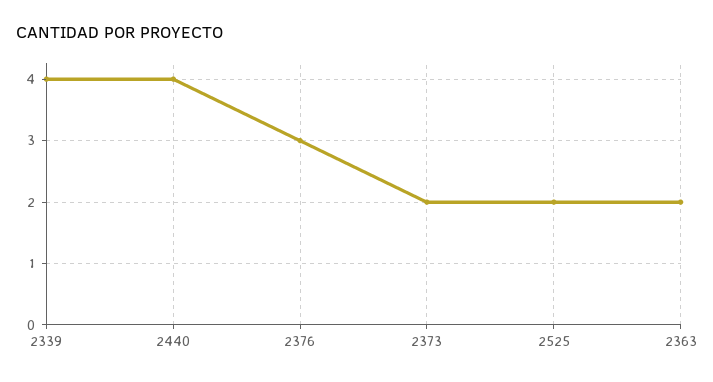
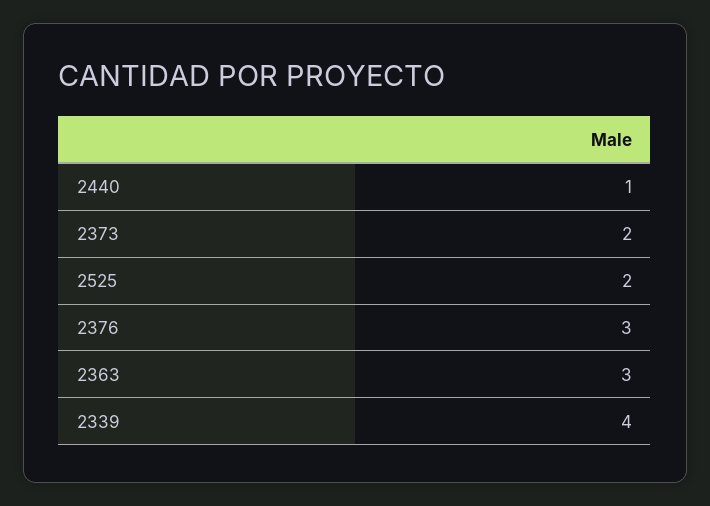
2440: 4 -> 1
2363: 2 -> 3

